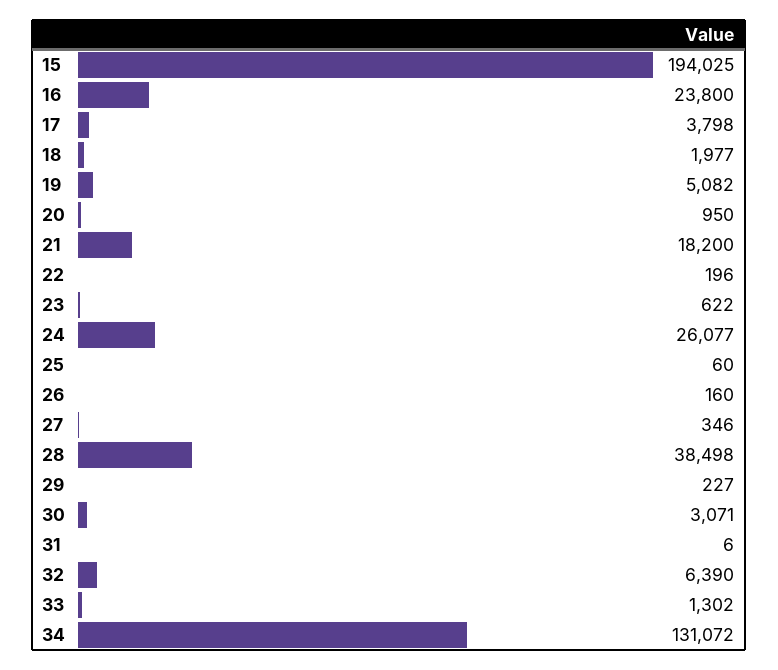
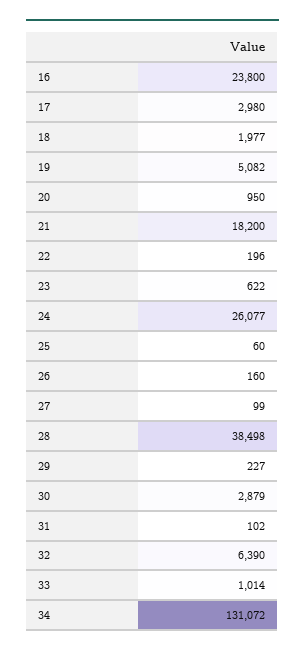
15: 194025 -> none
17: 3798 -> 2980
27: 346 -> 99
30: 3071 -> 2879
31: 6 -> 102
33: 1302 -> 1014

